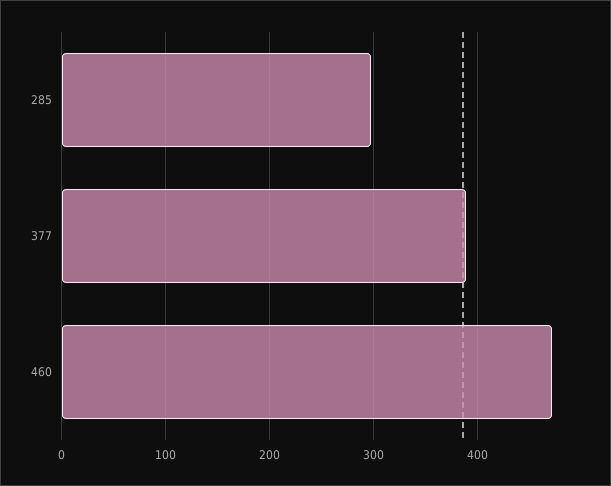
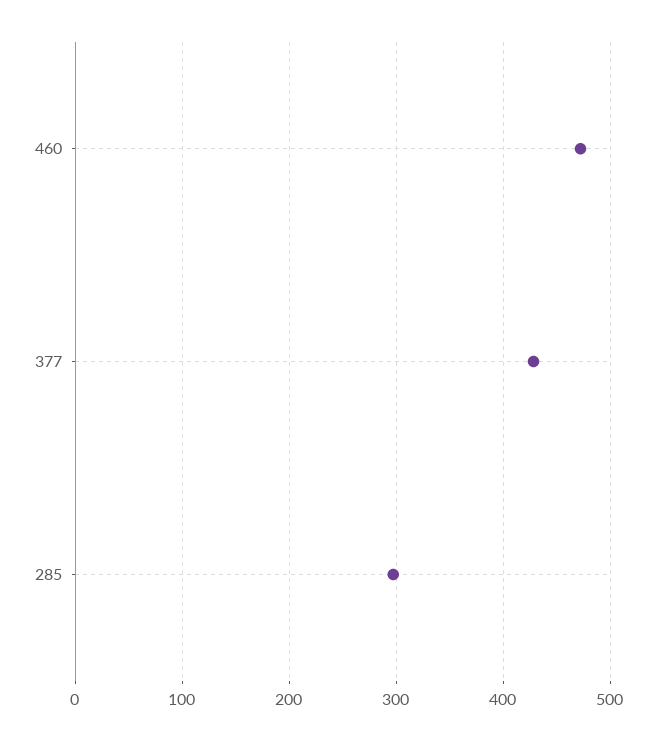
377: 390 -> 430

